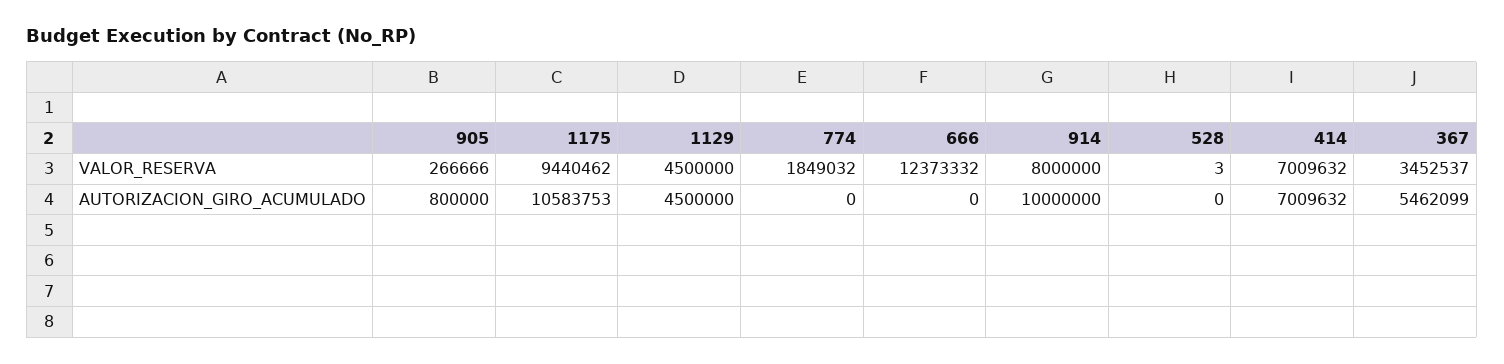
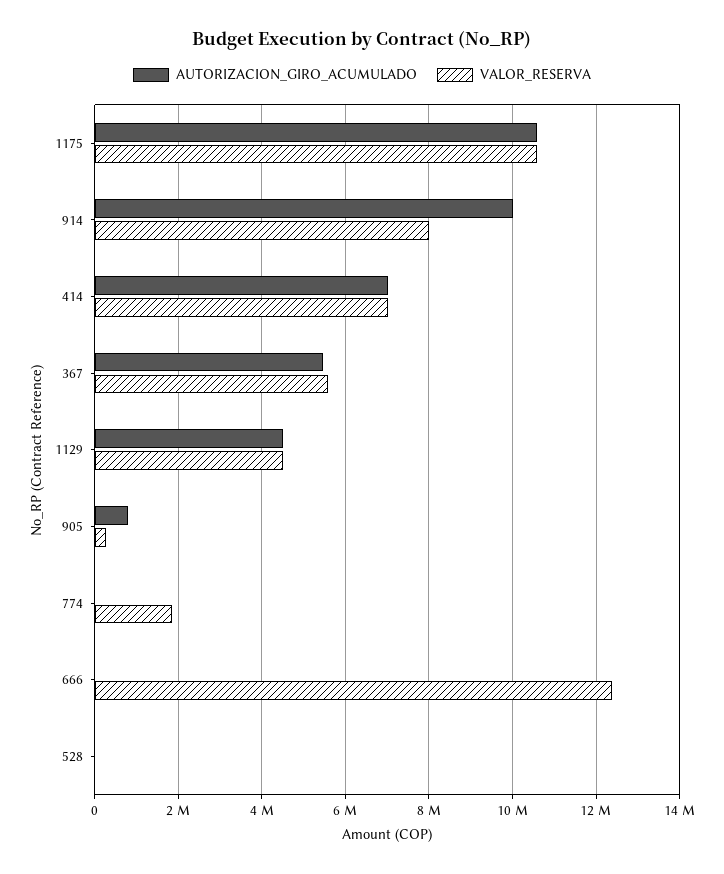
VALOR_RESERVA, 1175: 9440462 -> 10600000
VALOR_RESERVA, 367: 3452537 -> 5600000

